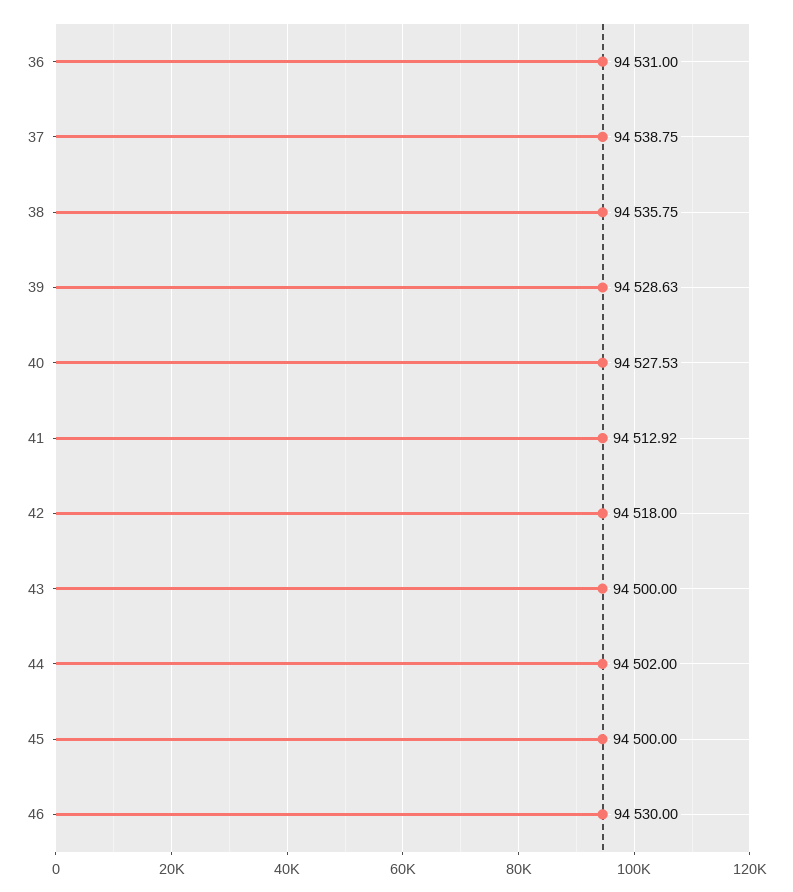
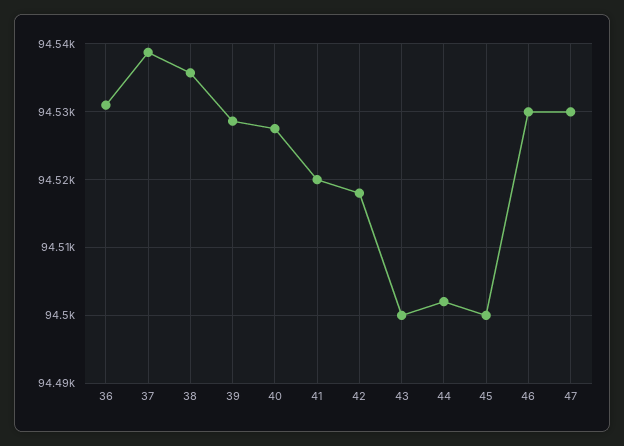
41: 94512.92 -> 94520
47: none -> 94530

